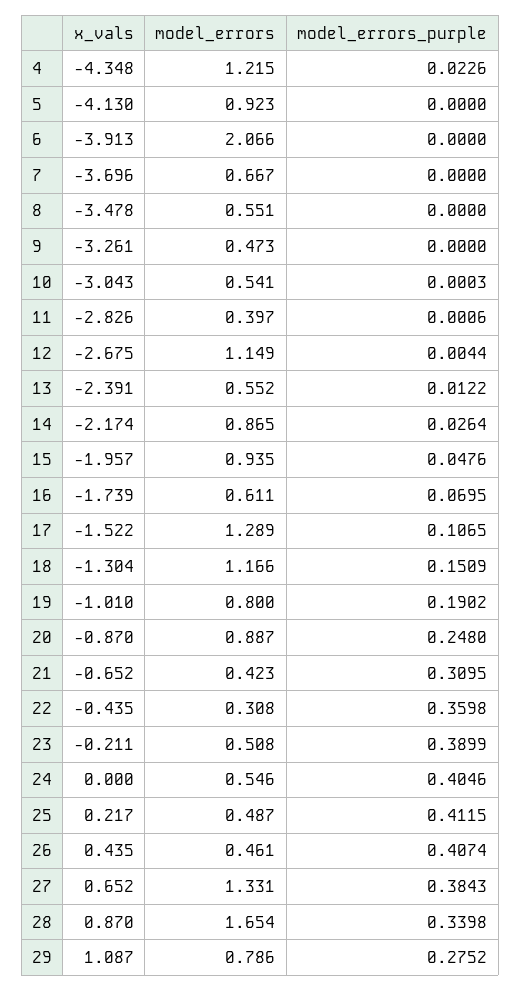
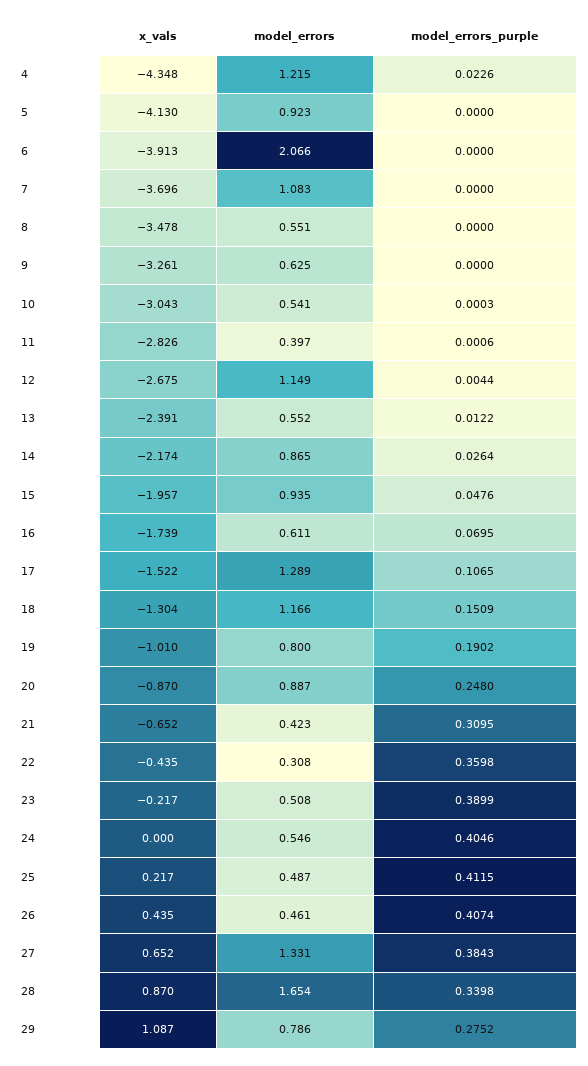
model_errors, 7: 0.667 -> 1.083
model_errors, 9: 0.473 -> 0.625
x_vals, 23: -0.211 -> -0.217

